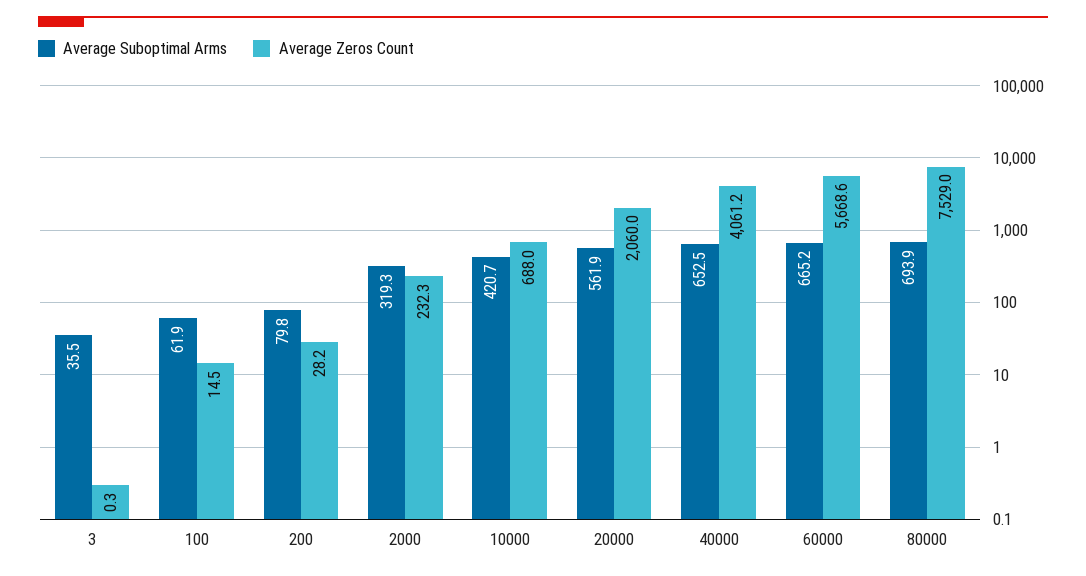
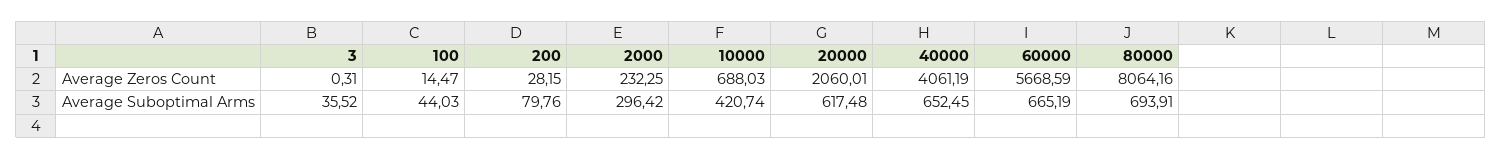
Average Suboptimal Arms, 100: 61.9 -> 44.03
Average Suboptimal Arms, 2000: 319.3 -> 296.42
Average Suboptimal Arms, 20000: 561.9 -> 617.48
Average Zeros Count, 80000: 7529 -> 8064.16

